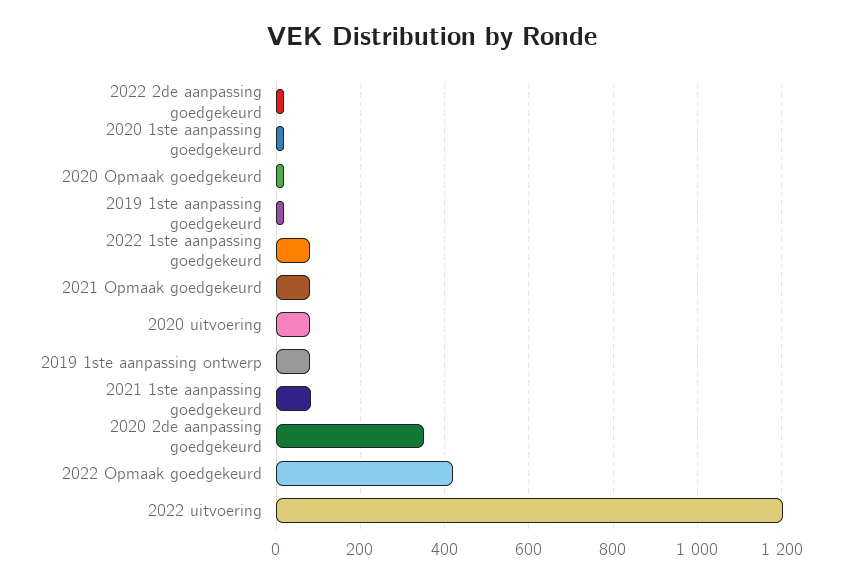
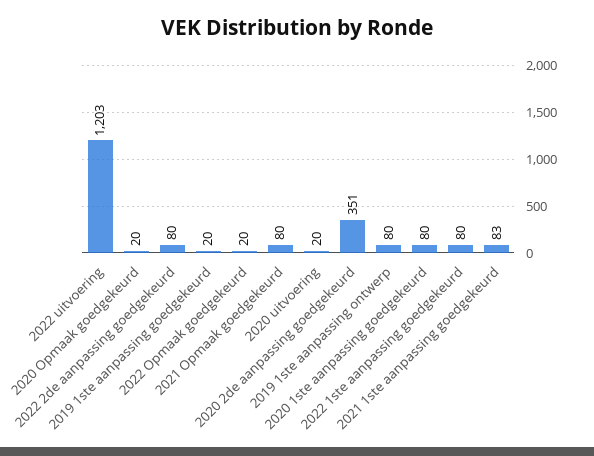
2022 2de aanpassing goedgekeurd: 20 -> 80
2020 1ste aanpassing goedgekeurd: 20 -> 80
2020 uitvoering: 80 -> 20
2022 Opmaak goedgekeurd: 420 -> 20

